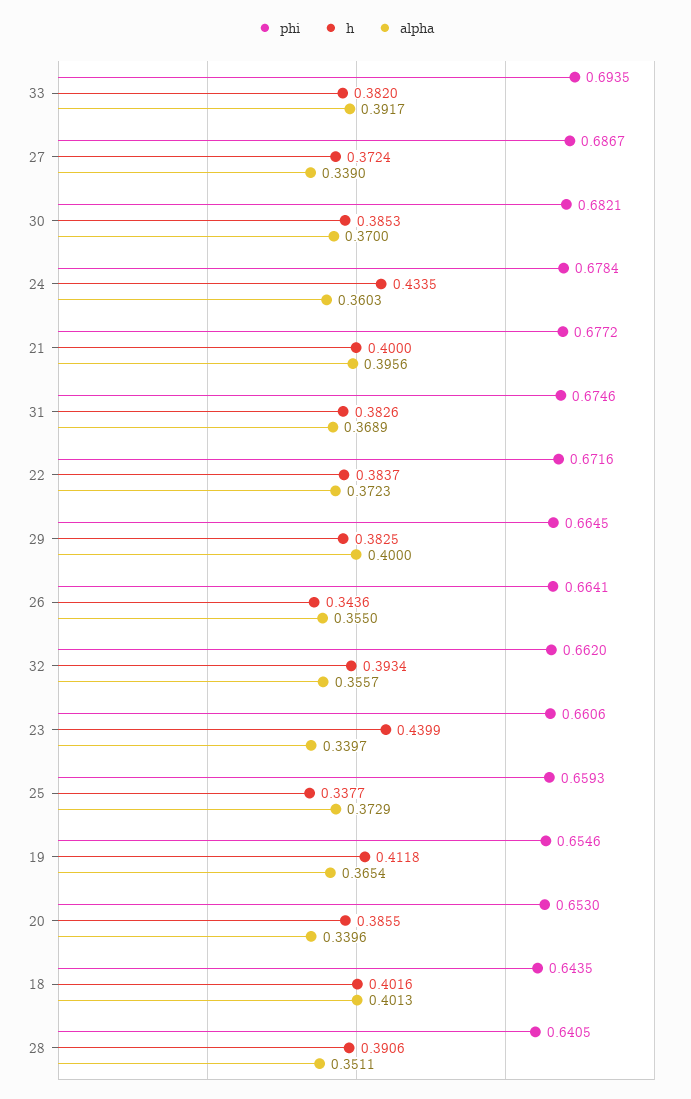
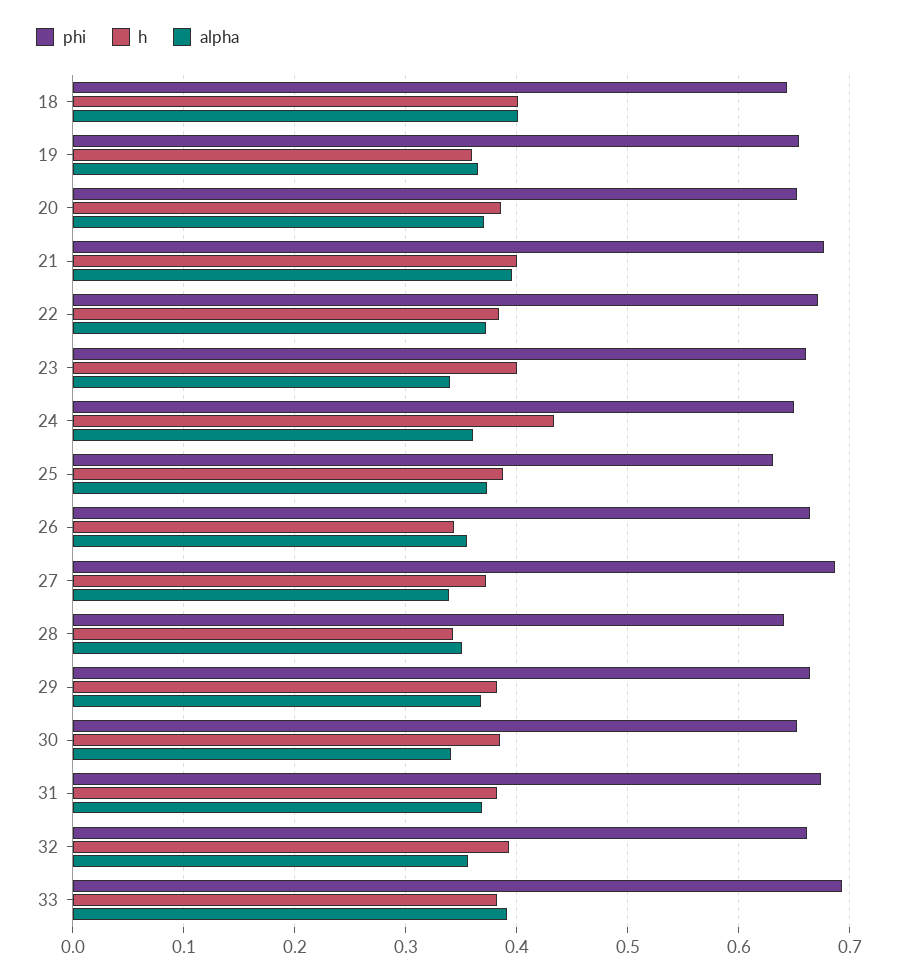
phi, 30: 0.6821 -> 0.65
alpha, 30: 0.37 -> 0.34
phi, 24: 0.6784 -> 0.65
alpha, 29: 0.4 -> 0.37
h, 23: 0.4399 -> 0.4
phi, 25: 0.6593 -> 0.63
h, 25: 0.3377 -> 0.39
h, 19: 0.4118 -> 0.36
alpha, 20: 0.3396 -> 0.37
h, 28: 0.3906 -> 0.34

